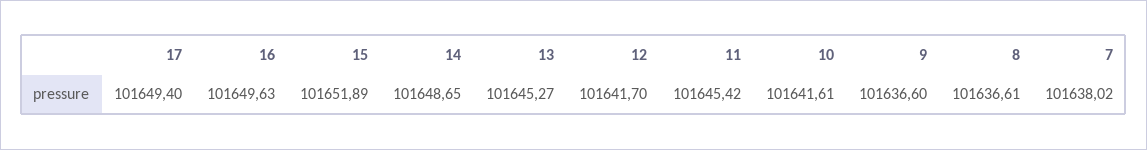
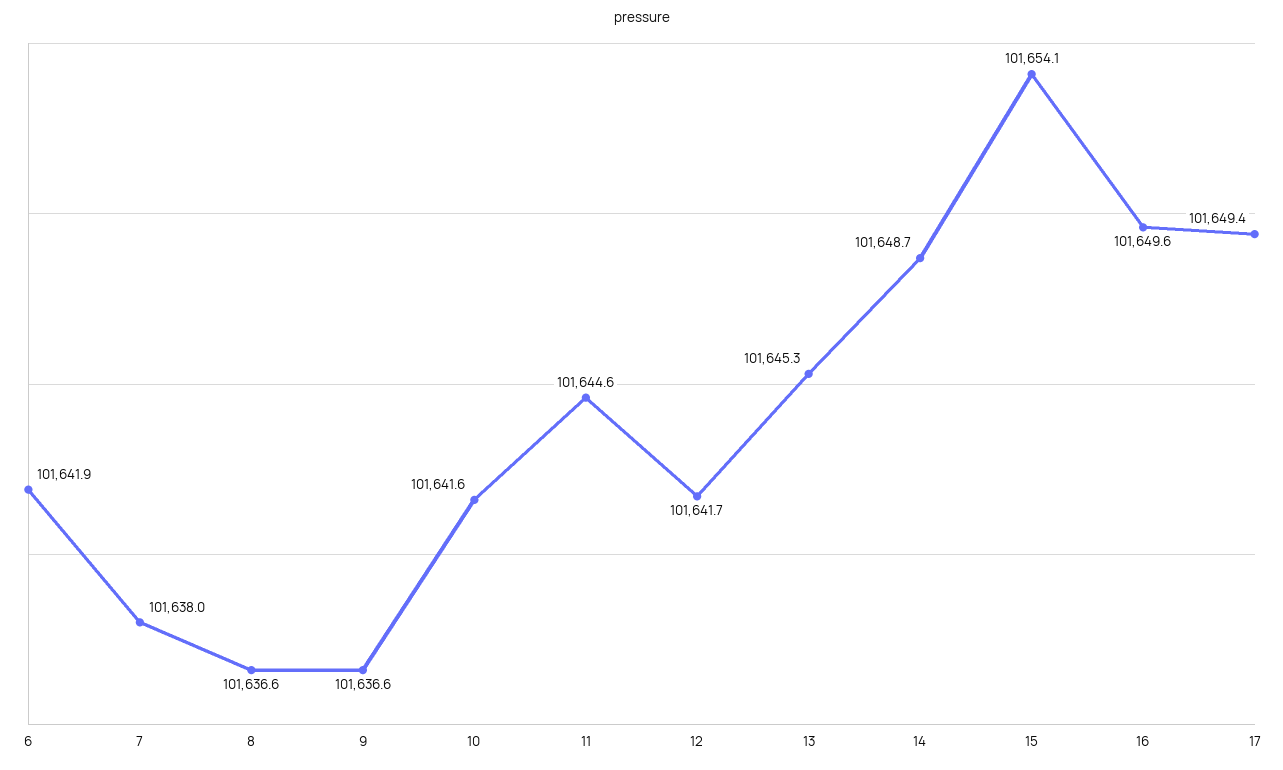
15: 101651.89 -> 101654.1
11: 101645.42 -> 101644.6
6: none -> 101641.9

